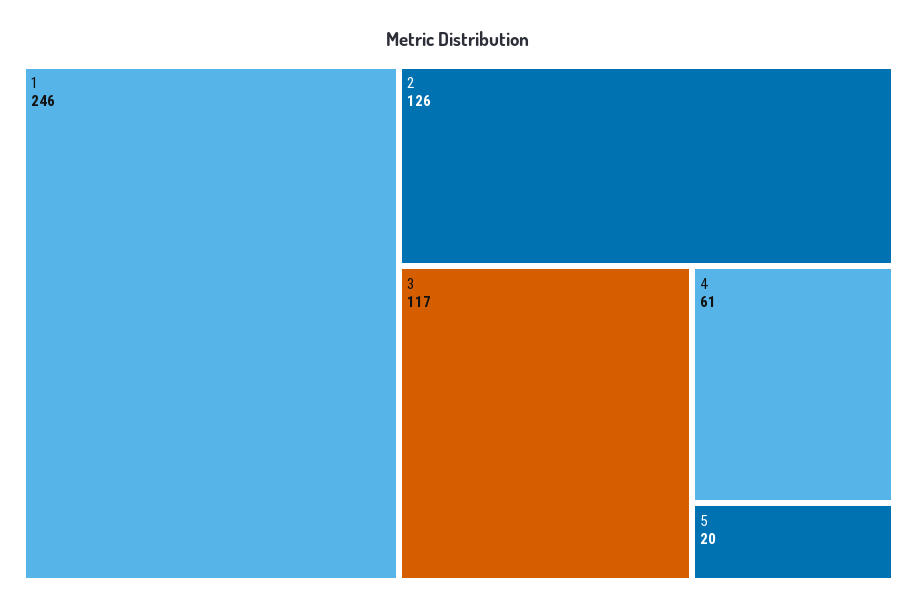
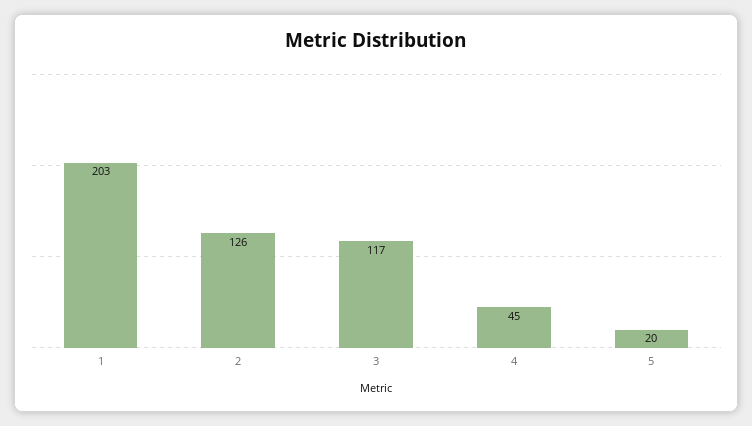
1: 246 -> 203
4: 61 -> 45

